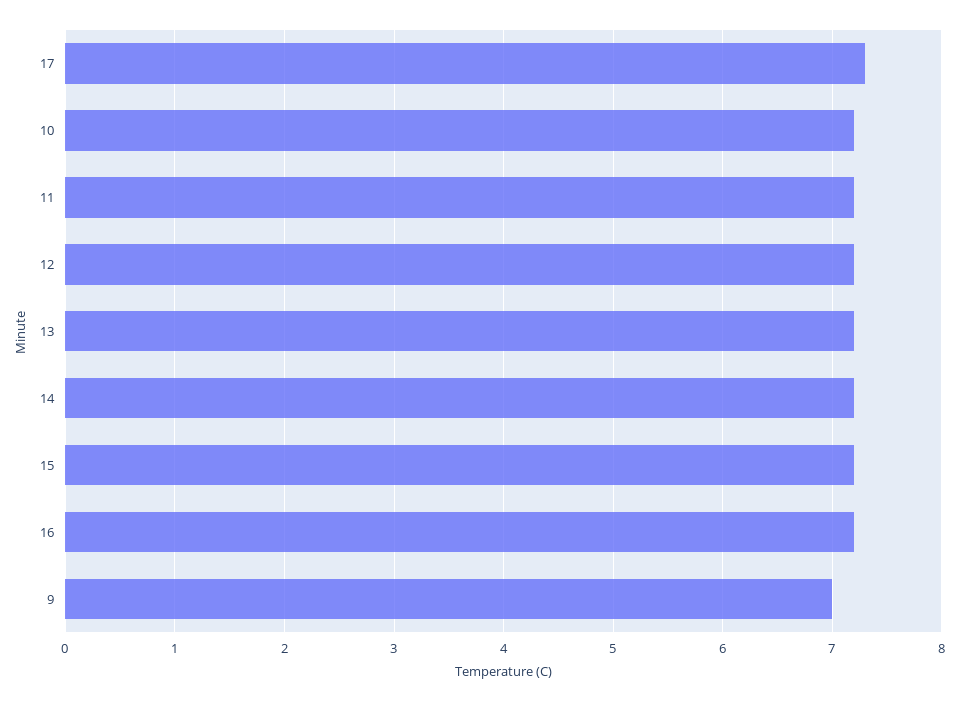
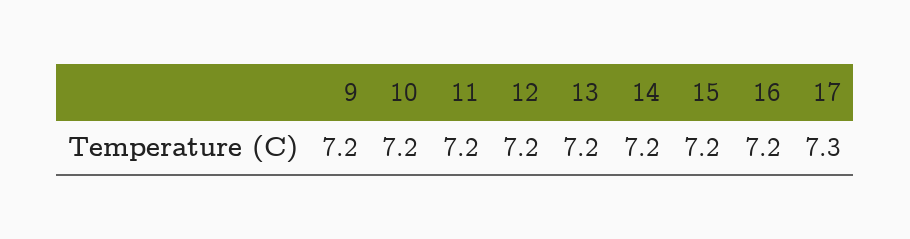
9: 7 -> 7.2

